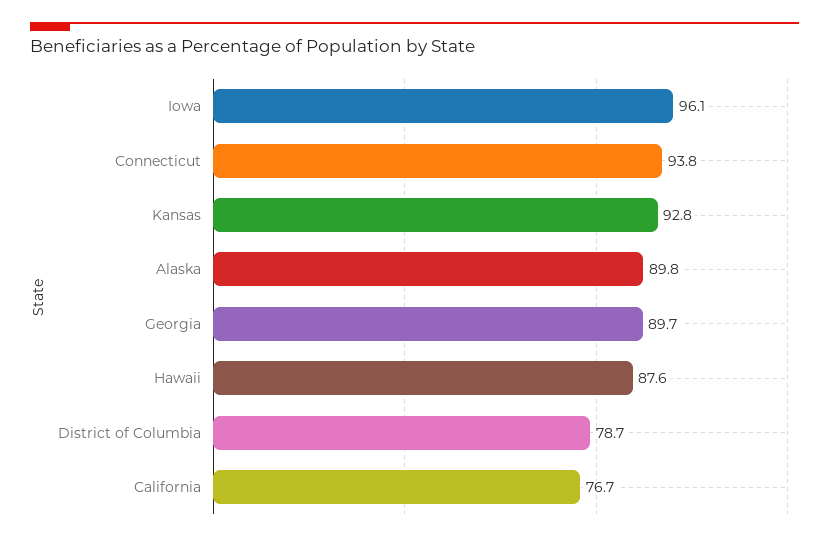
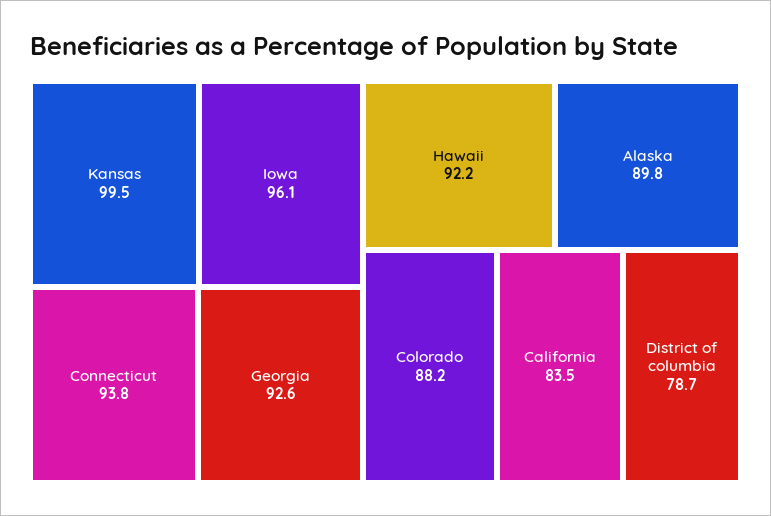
Kansas: 92.8 -> 99.5
Georgia: 89.7 -> 92.6
Hawaii: 87.6 -> 92.2
California: 76.7 -> 83.5
Colorado: none -> 88.2

